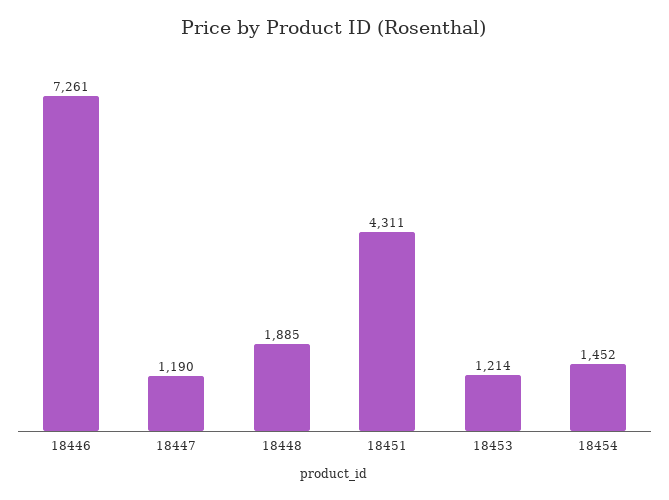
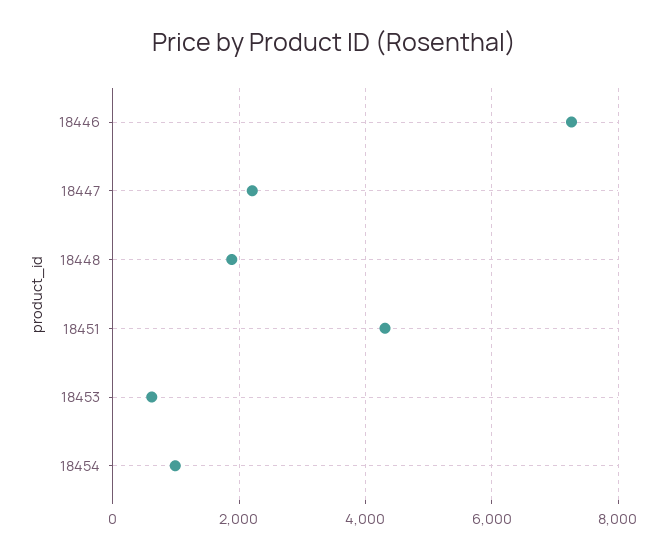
18447: 1190 -> 2200
18453: 1214 -> 600
18454: 1452 -> 1000

